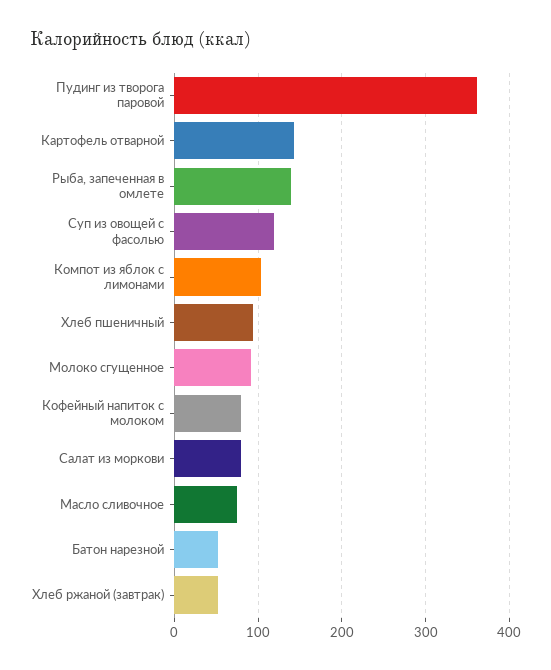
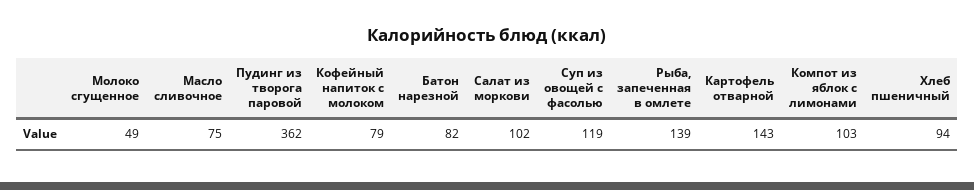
Молоко сгущенное: 90 -> 49
Салат из моркови: 80 -> 102
Батон нарезной: 50 -> 82
Хлеб ржаной (завтрак): 50 -> none

